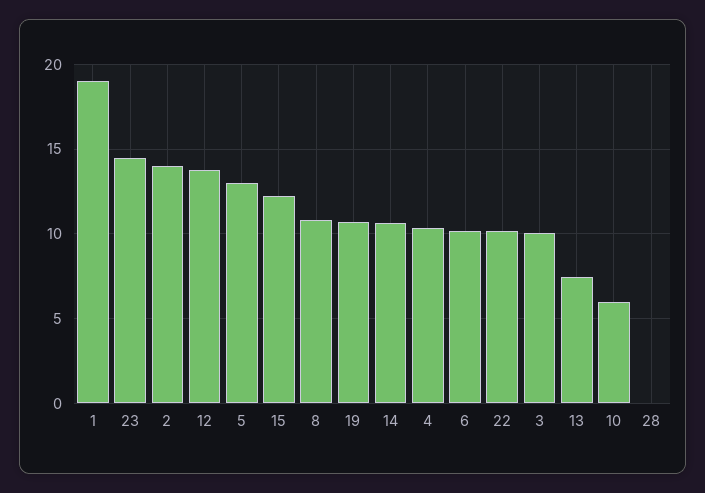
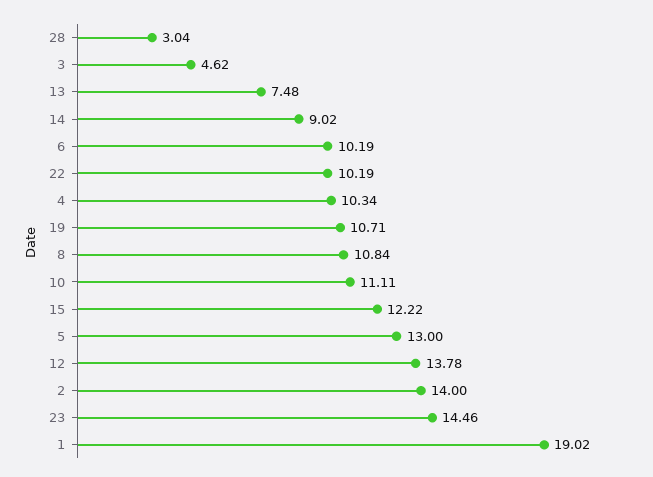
14: 10.5 -> 9.02
3: 10 -> 4.62
10: 6 -> 11.11
28: 0 -> 3.04

